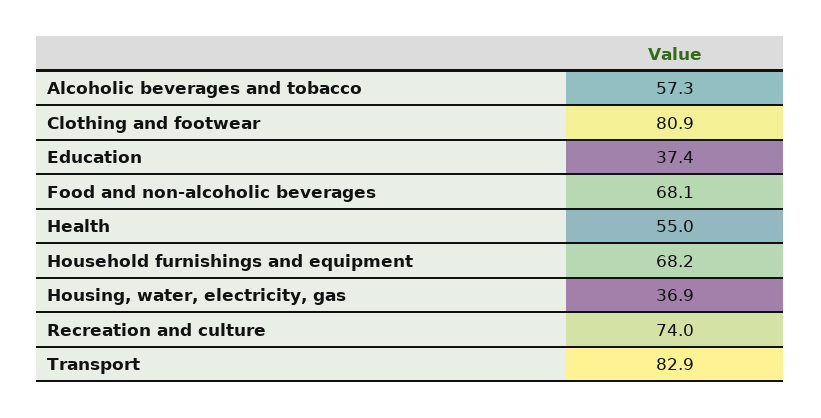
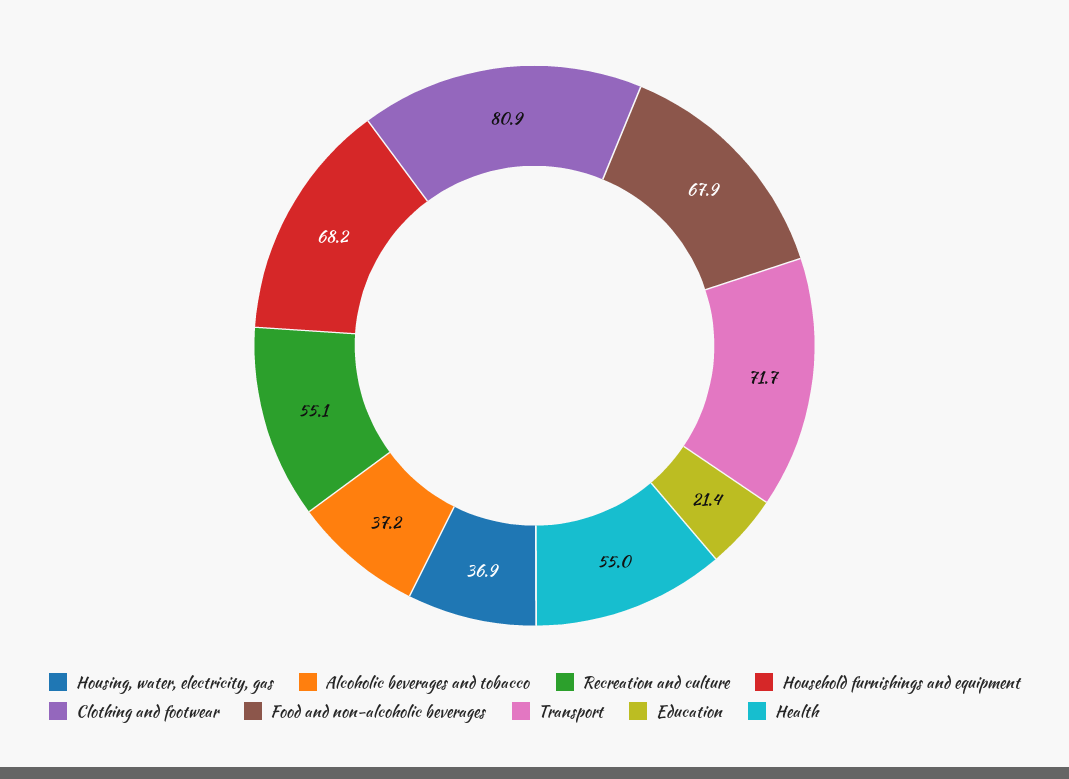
Alcoholic beverages and tobacco: 57.3 -> 37.2
Education: 37.4 -> 21.4
Food and non-alcoholic beverages: 68.1 -> 67.9
Recreation and culture: 74 -> 55.1
Transport: 82.9 -> 71.7

